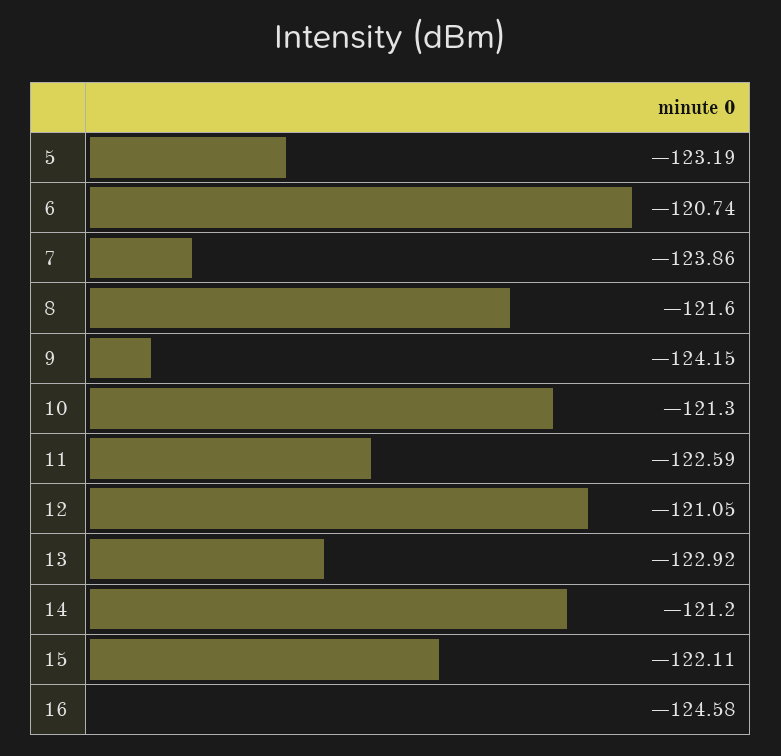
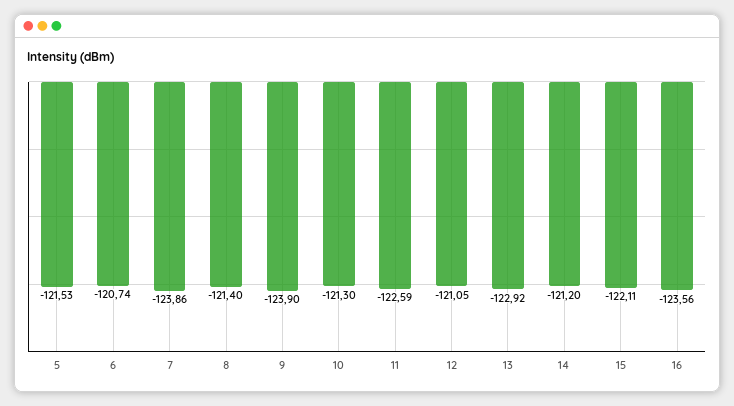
5: -123.19 -> -121.53
8: -121.6 -> -121.4
9: -124.15 -> -123.9
16: -124.58 -> -123.56

